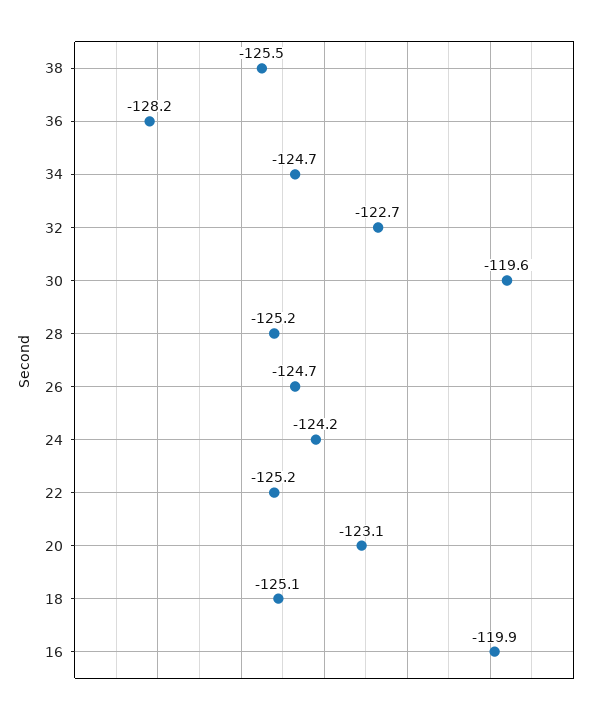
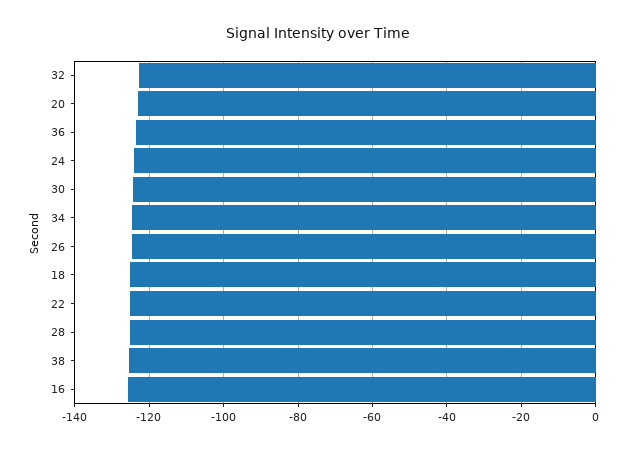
36: -128.2 -> -124
30: -119.6 -> -124
16: -119.9 -> -126

